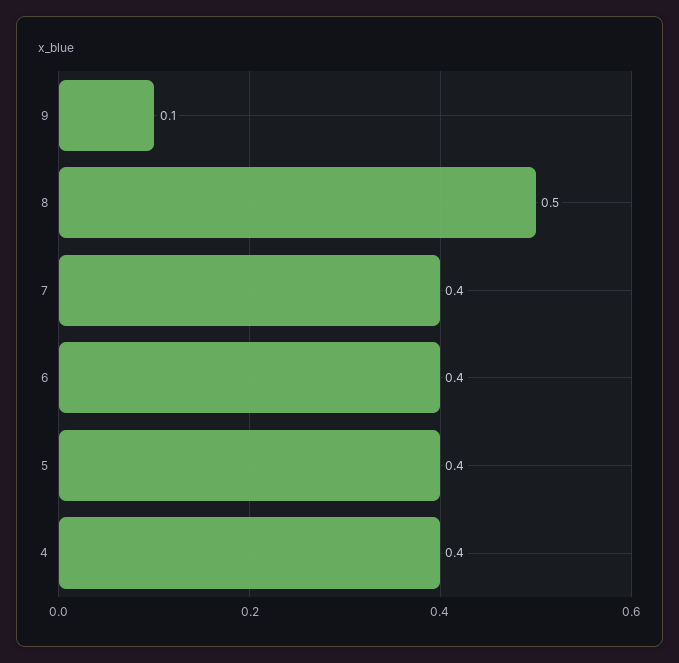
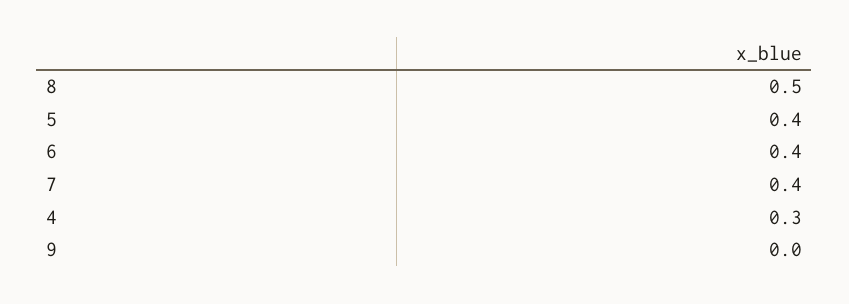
9: 0.1 -> 0
4: 0.4 -> 0.3

